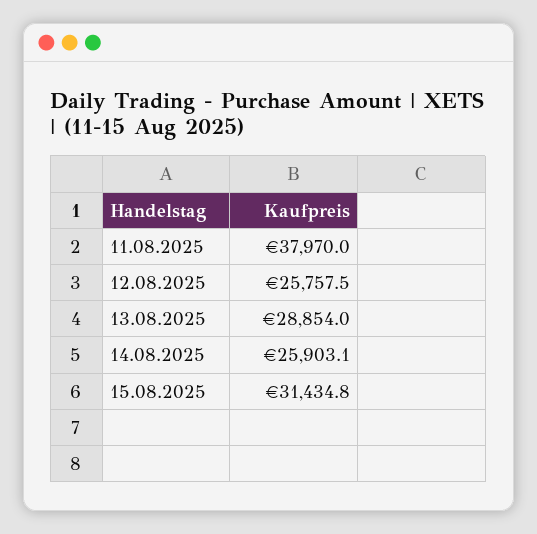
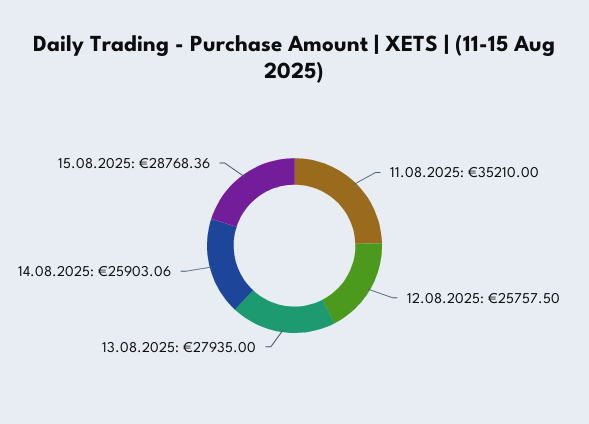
11.08.2025: 37970 -> 35210
13.08.2025: 28854 -> 27935
15.08.2025: 31434.8 -> 28768.36

